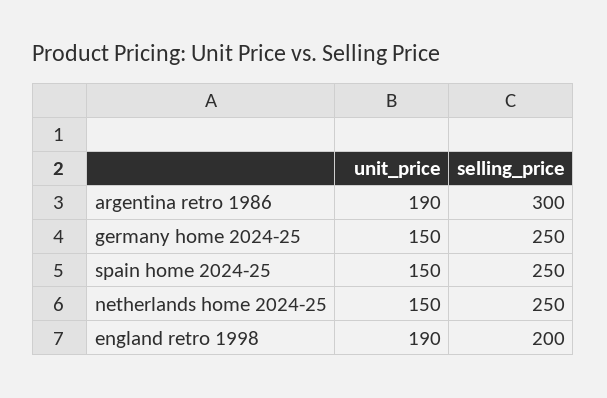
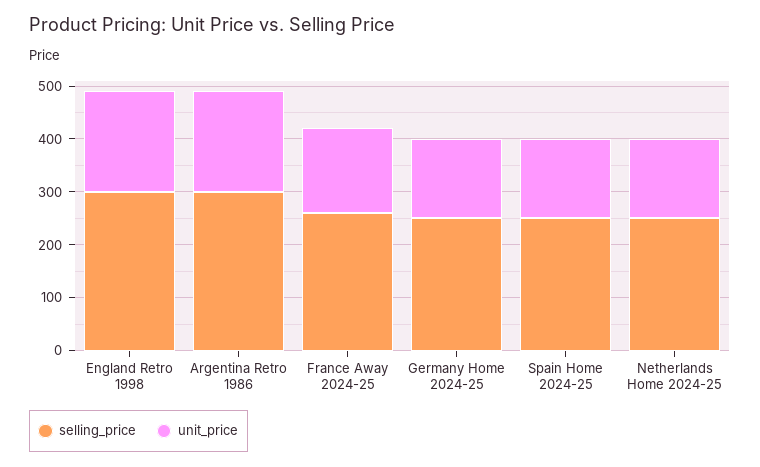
selling_price, england retro 1998: 200 -> 300
selling_price, France Away 2024-25: none -> 260
unit_price, France Away 2024-25: none -> 160

